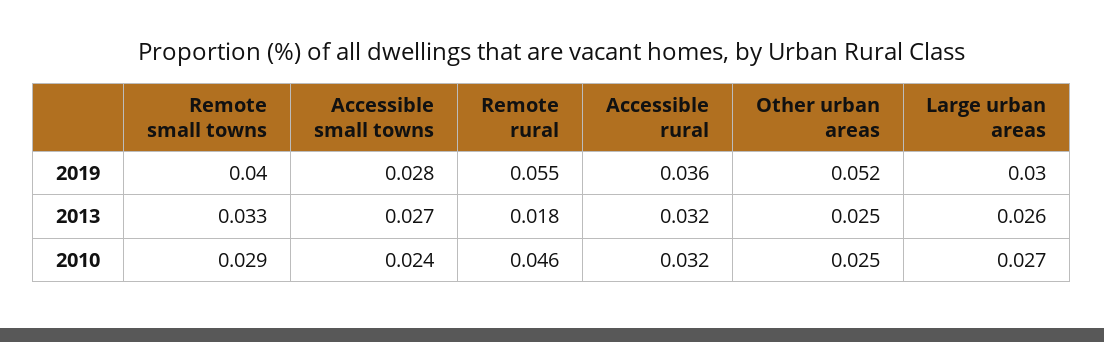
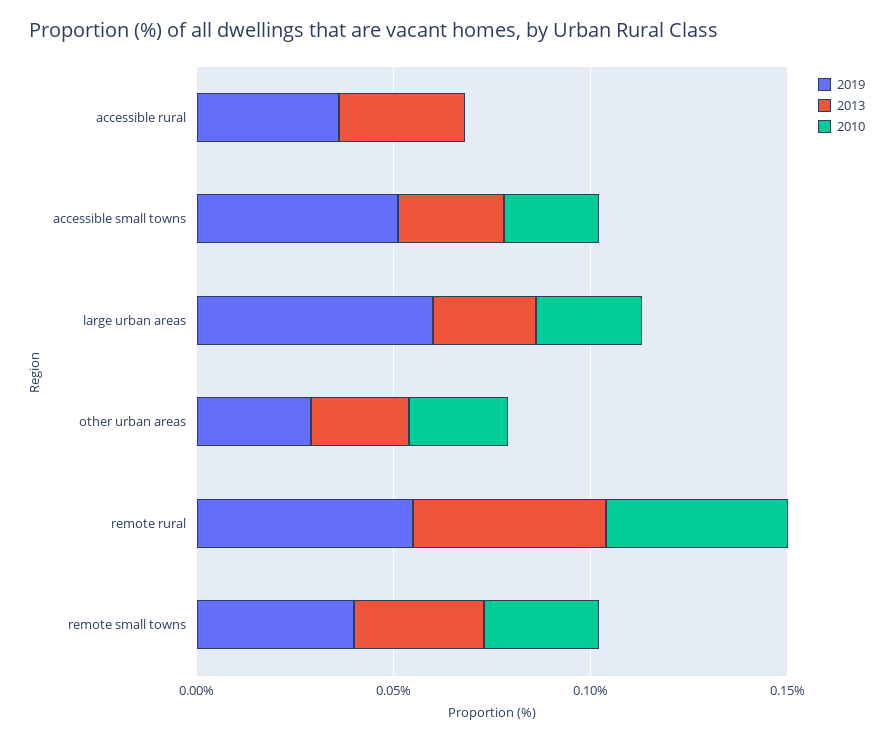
2019, Accessible small towns: 0.028 -> 0.05
2019, Other urban areas: 0.052 -> 0.03
2019, Large urban areas: 0.03 -> 0.06
2013, Remote rural: 0.018 -> 0.05
2010, Accessible rural: 0.032 -> 0

